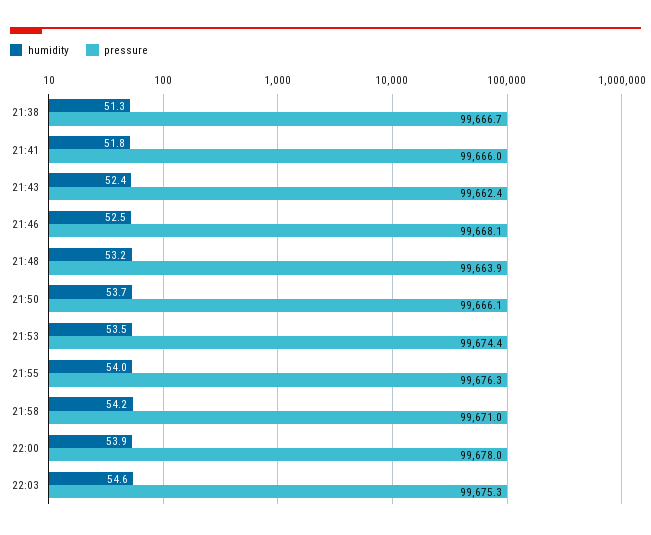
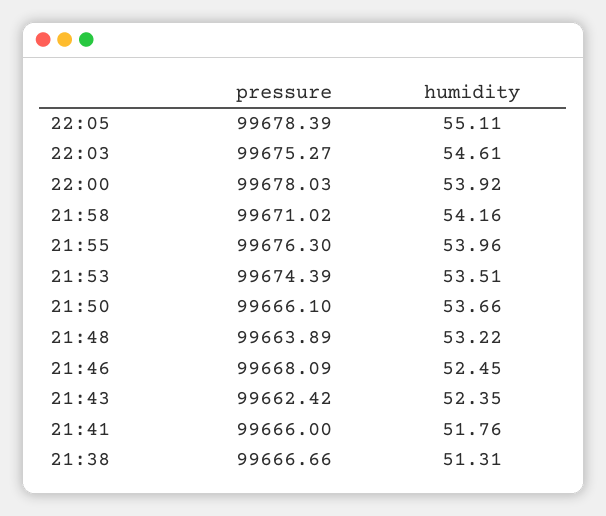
pressure, 22:05: none -> 99678.39
humidity, 22:05: none -> 55.11

